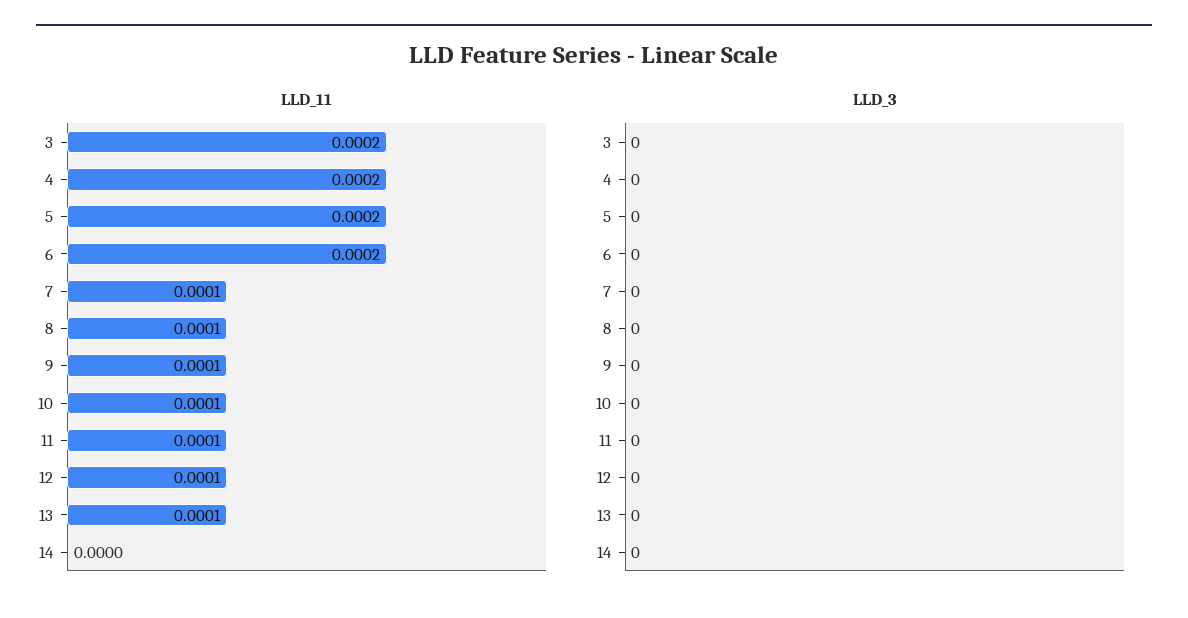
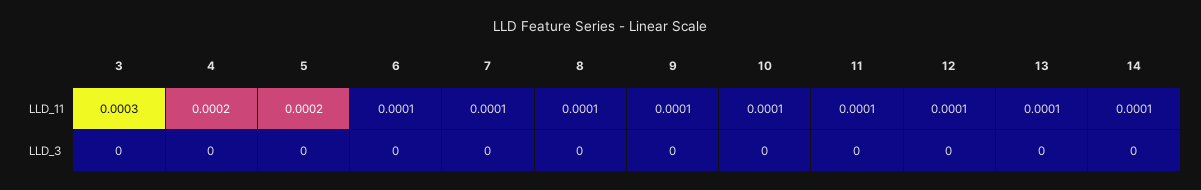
LLD_11, 3: 0.0002 -> 0.0003
LLD_11, 6: 0.0002 -> 0.0001
LLD_11, 14: 0 -> 0.0001

